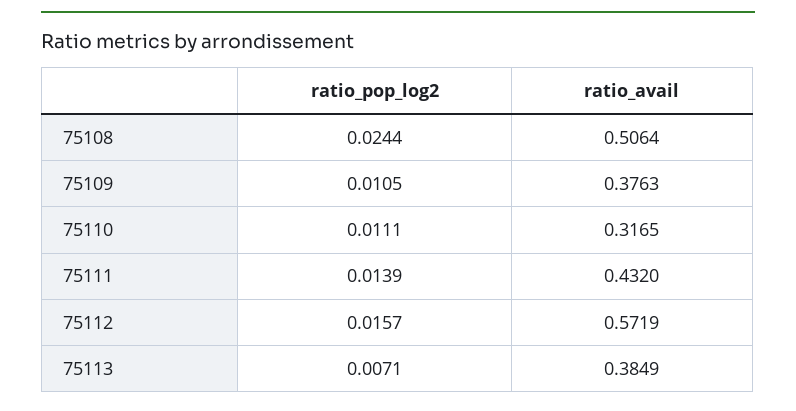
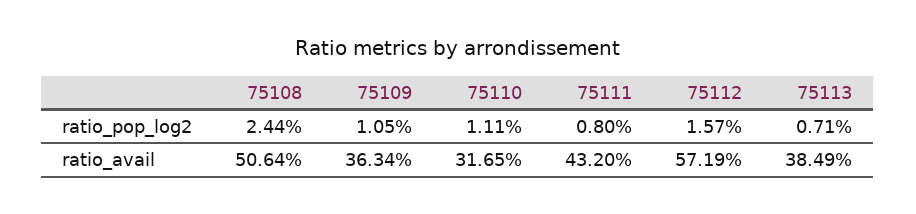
ratio_avail, 75109: 0.3763 -> 0.3634
ratio_pop_log2, 75111: 0.0139 -> 0.008

